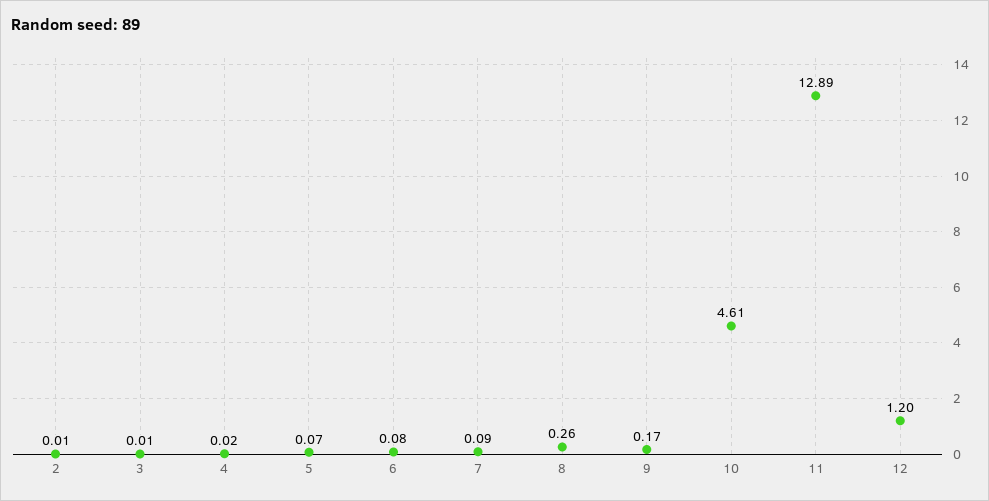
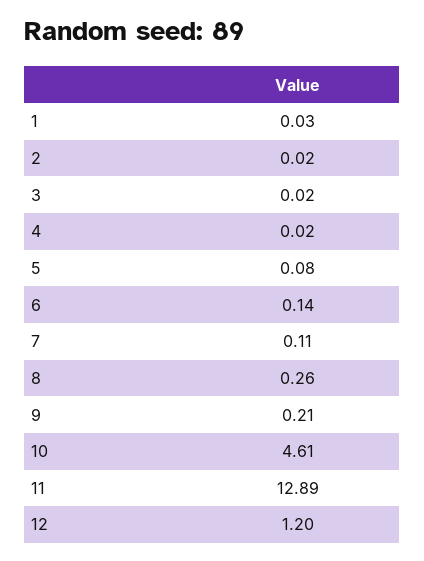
2: 0.01 -> 0.02
3: 0.01 -> 0.02
5: 0.07 -> 0.08
6: 0.08 -> 0.14
7: 0.09 -> 0.11
9: 0.17 -> 0.21
1: none -> 0.03

